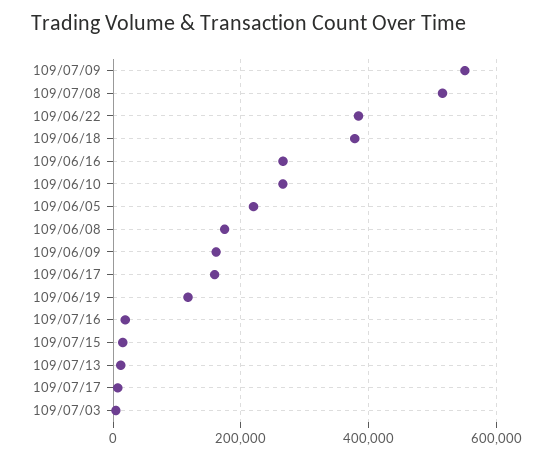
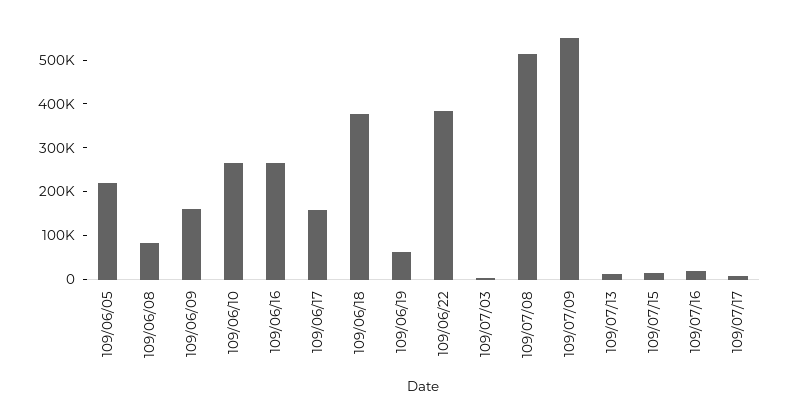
109/06/08: 180000 -> 80000
109/06/19: 120000 -> 60000

